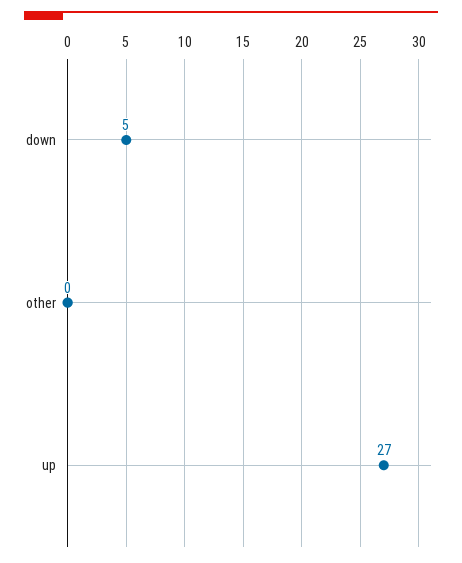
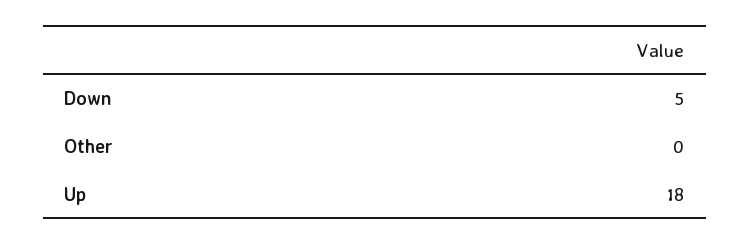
up: 27 -> 18

